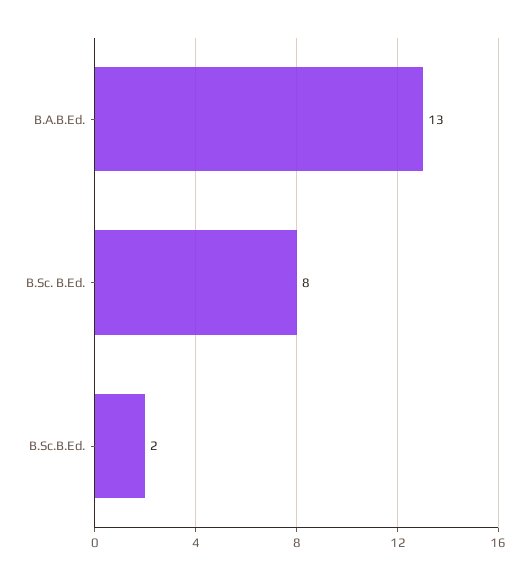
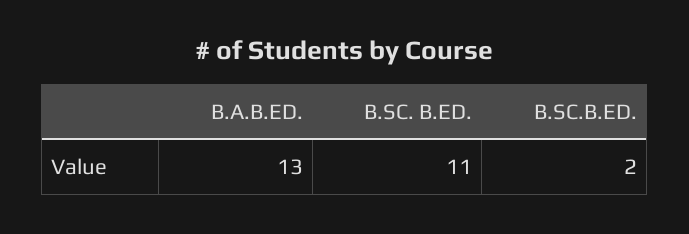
B.Sc. B.Ed.: 8 -> 11

